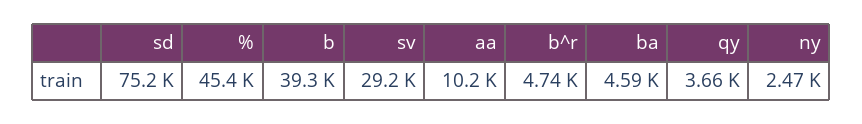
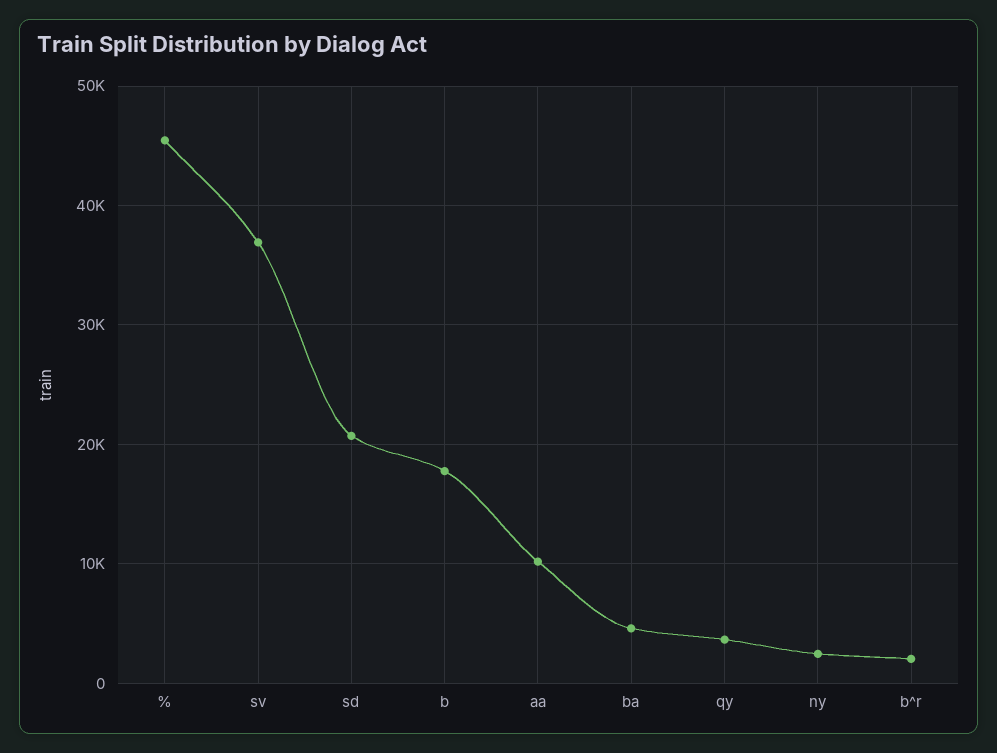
sd: 75200 -> 21000
b: 39300 -> 18000
sv: 29200 -> 37000
b^r: 4740 -> 2000

